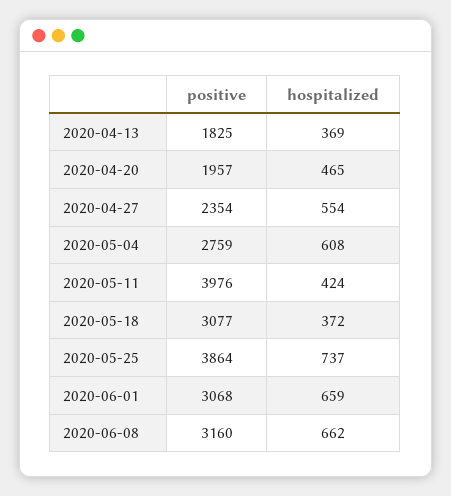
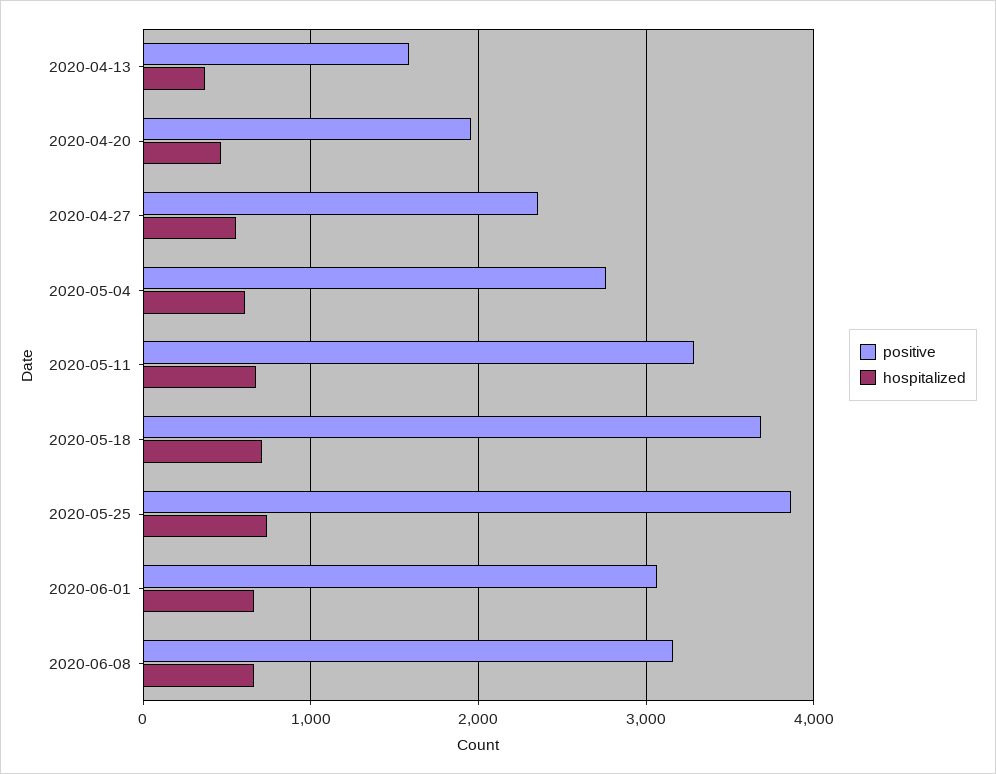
positive, 2020-04-13: 1825 -> 1600
positive, 2020-05-11: 3976 -> 3300
hospitalized, 2020-05-11: 424 -> 700
positive, 2020-05-18: 3077 -> 3700
hospitalized, 2020-05-18: 372 -> 700

